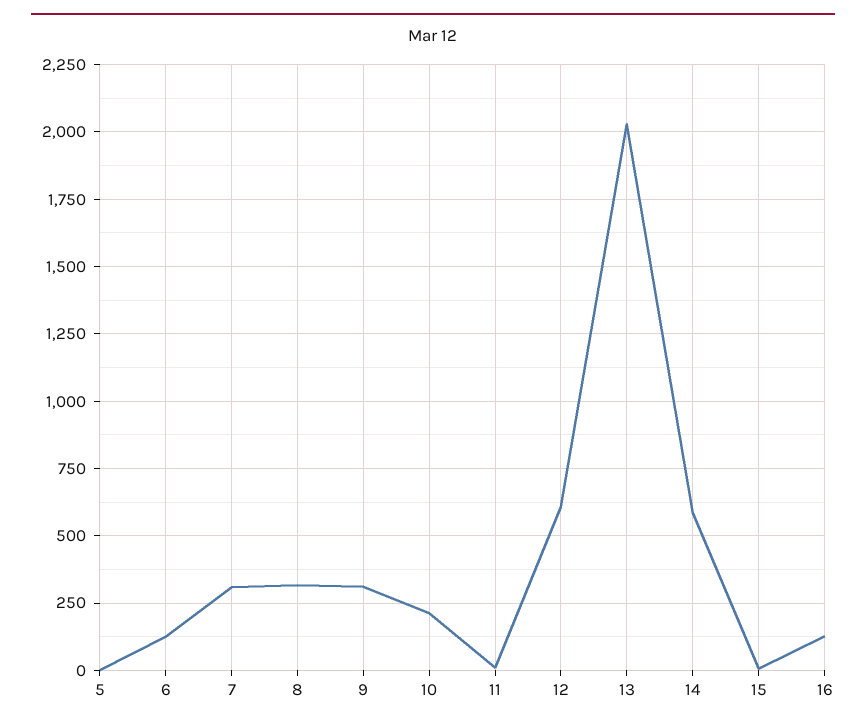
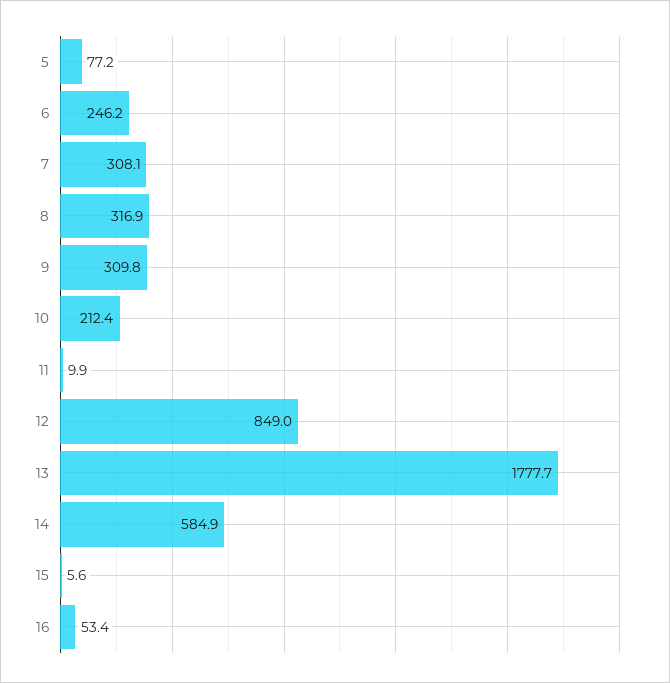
5: 0 -> 77.2
6: 125 -> 246.2
12: 600 -> 849
13: 2025 -> 1777.7
16: 125 -> 53.4

